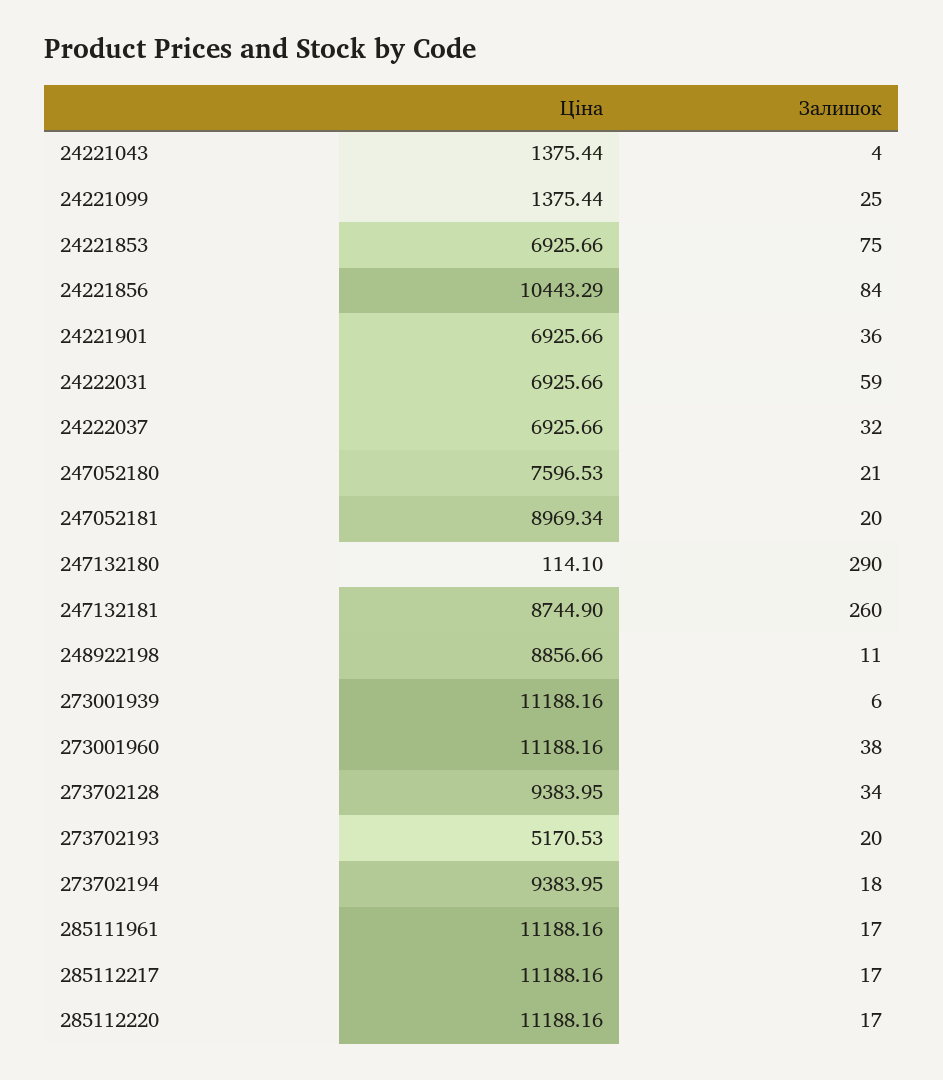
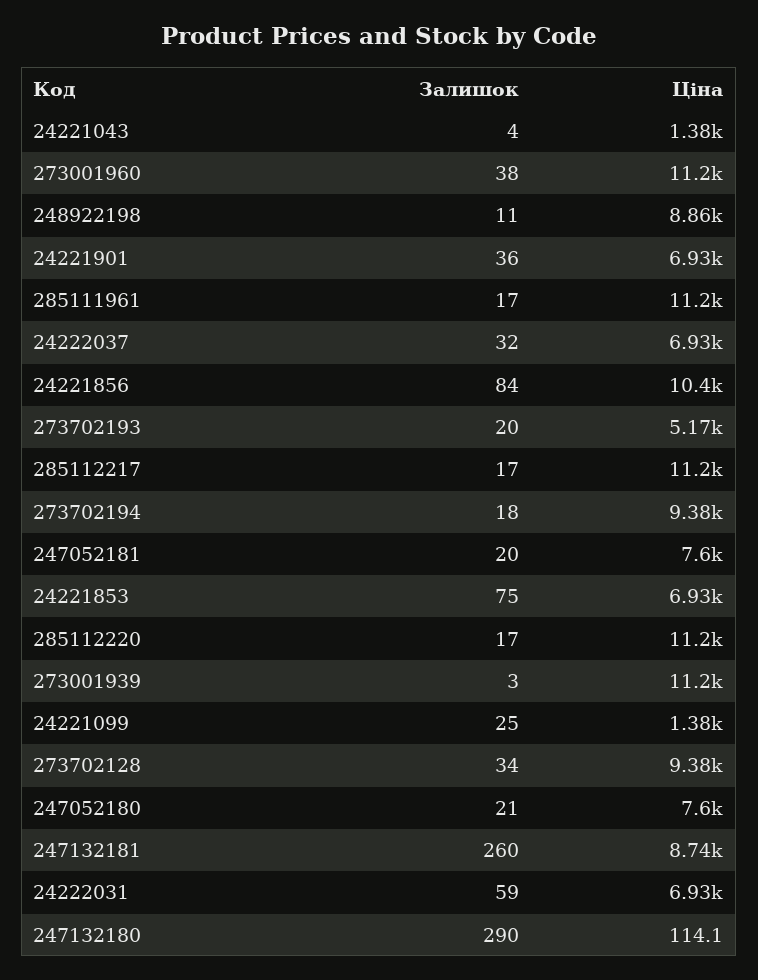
Ціна, 247052181: 8969.34 -> 7600
Залишок, 273001939: 6 -> 3

